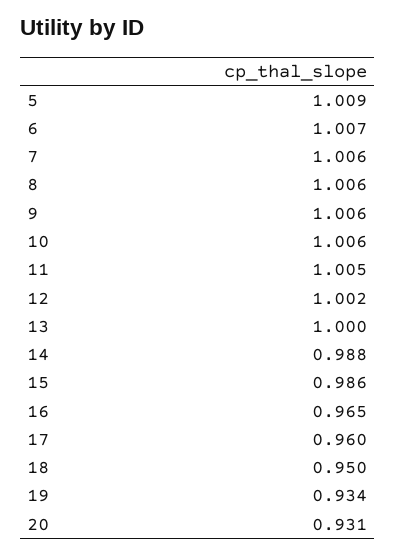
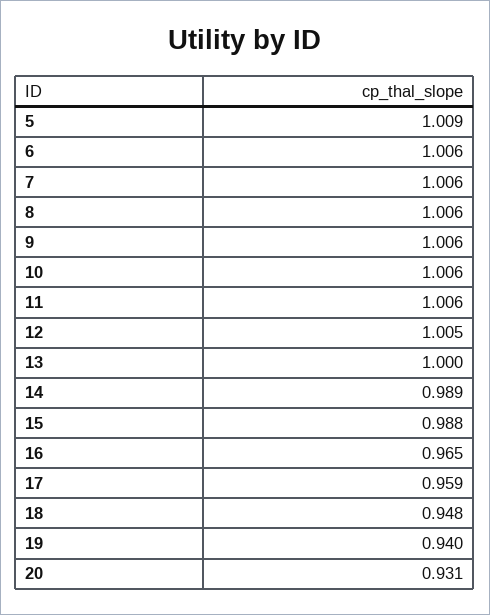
6: 1.007 -> 1.006
11: 1.005 -> 1.006
12: 1.002 -> 1.005
14: 0.988 -> 0.989
15: 0.986 -> 0.988
17: 0.96 -> 0.959
18: 0.95 -> 0.948
19: 0.934 -> 0.94

